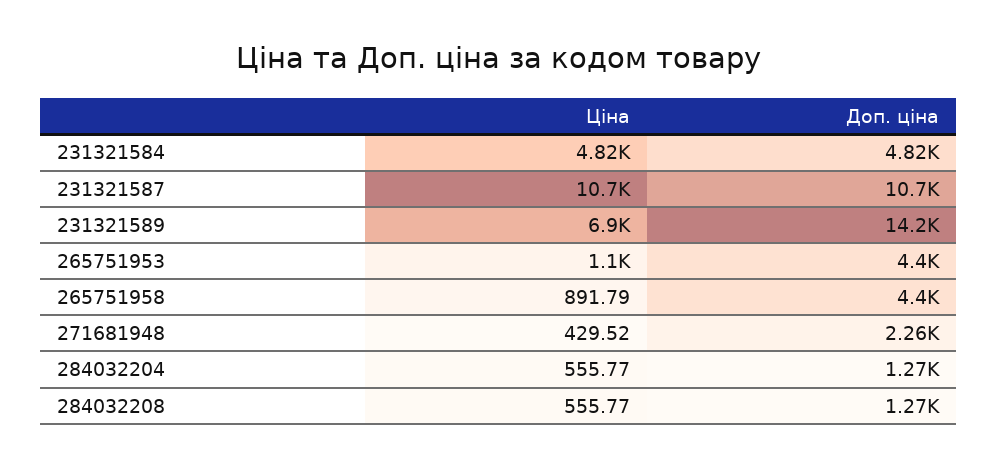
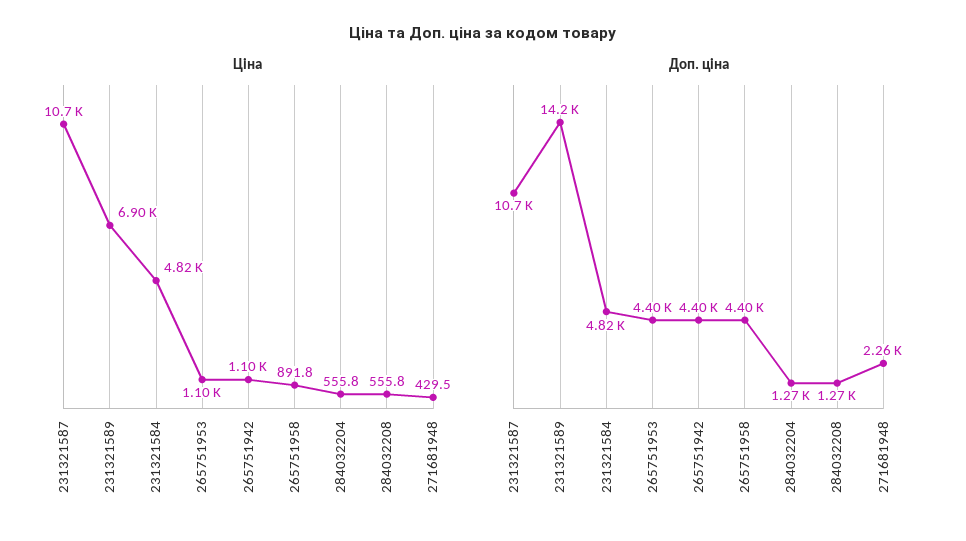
Ціна, 265751942: none -> 1100
Доп. ціна, 265751942: none -> 4400

